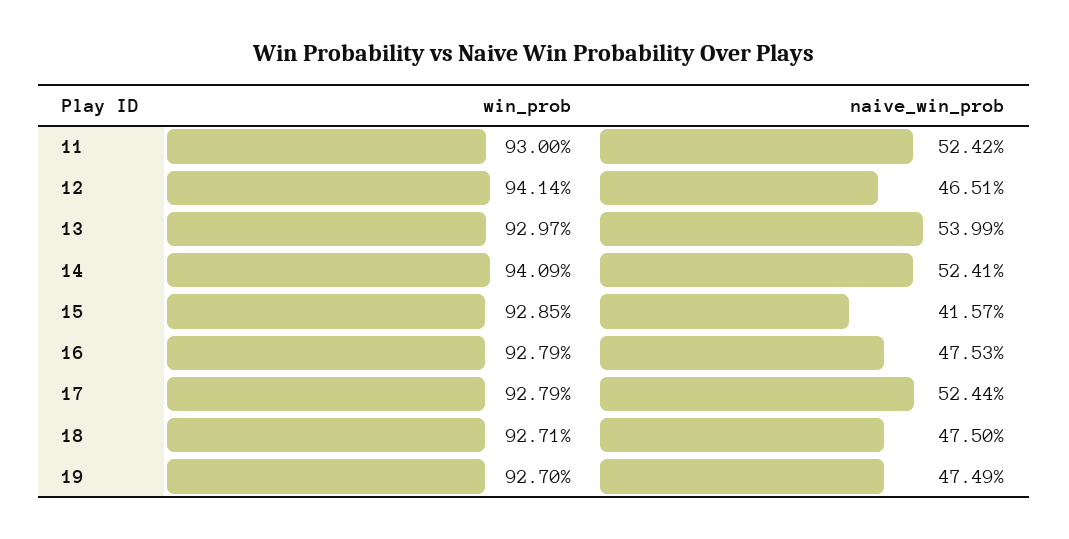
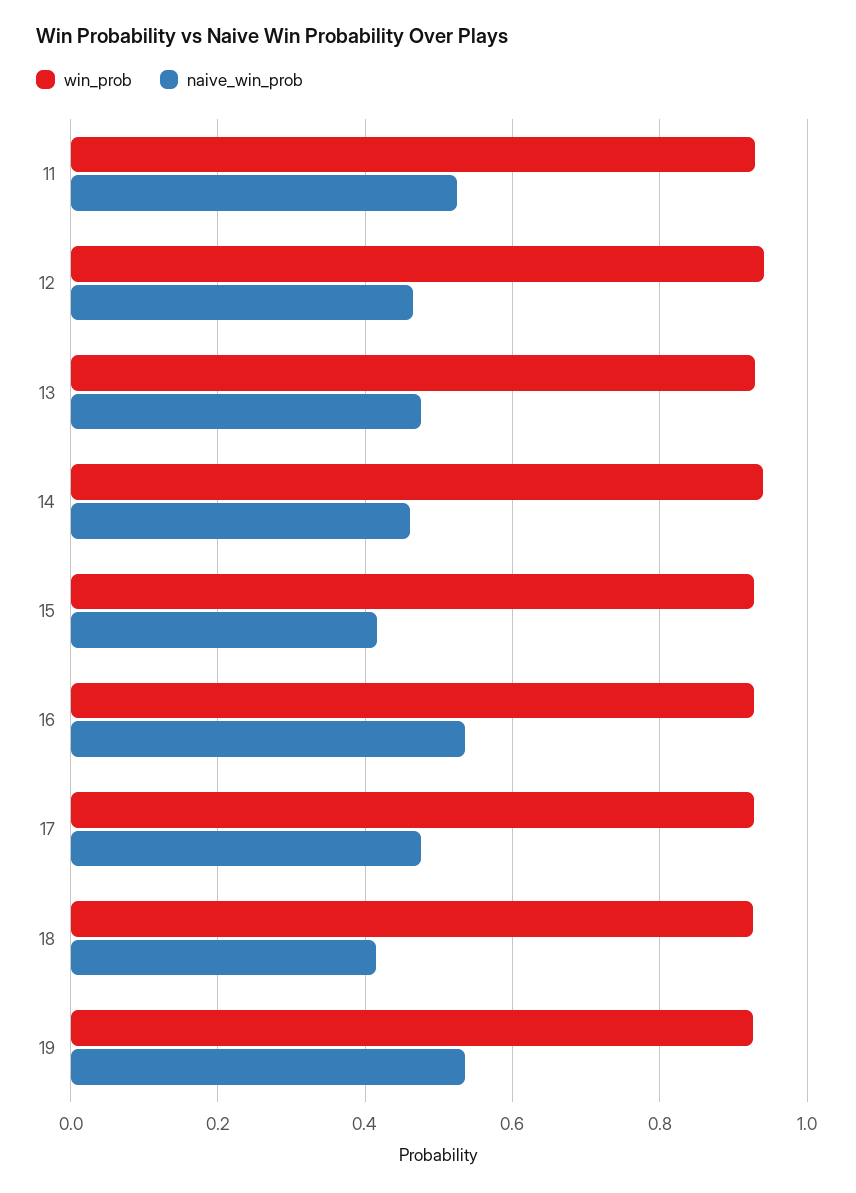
naive_win_prob, 13: 0.5399 -> 0.48
naive_win_prob, 14: 0.5241 -> 0.46
naive_win_prob, 16: 0.4753 -> 0.54
naive_win_prob, 17: 0.5244 -> 0.48
naive_win_prob, 18: 0.475 -> 0.42
naive_win_prob, 19: 0.4749 -> 0.54

